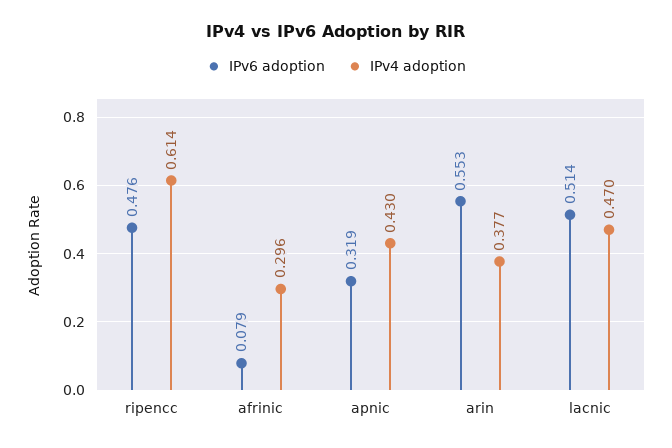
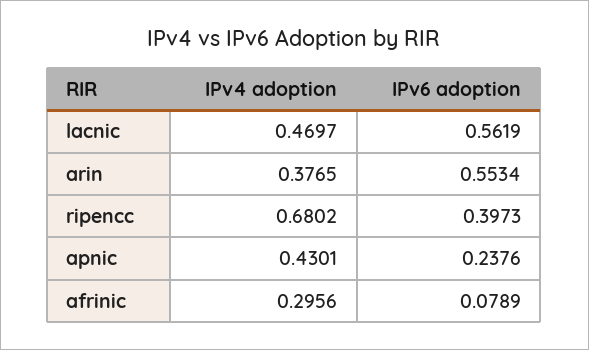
IPv6 adoption, ripencc: 0.476 -> 0.3973
IPv4 adoption, ripencc: 0.614 -> 0.6802
IPv6 adoption, apnic: 0.319 -> 0.2376
IPv6 adoption, lacnic: 0.514 -> 0.5619

